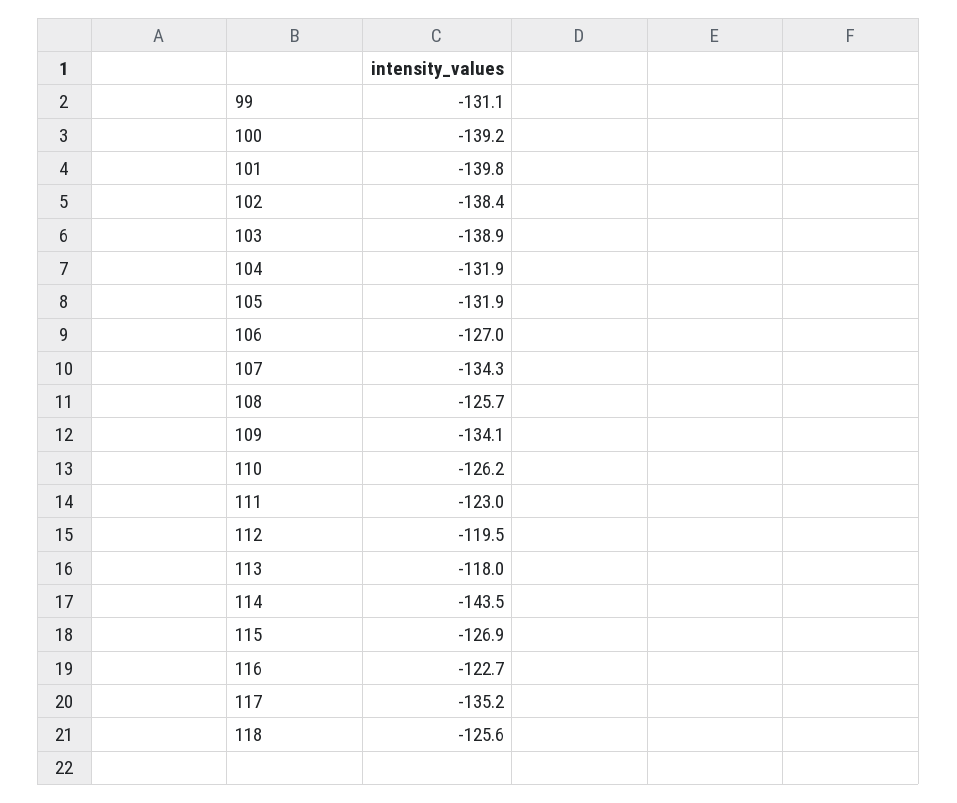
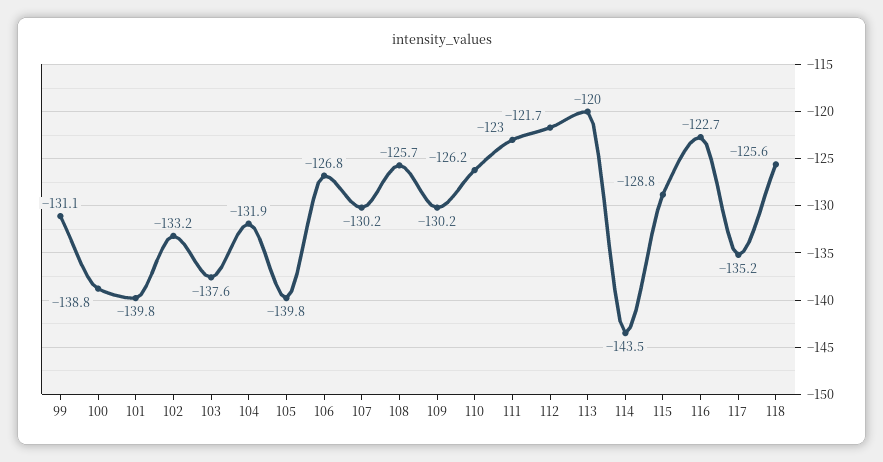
100: -139.2 -> -138.8
102: -138.4 -> -133.2
103: -138.9 -> -137.6
105: -131.9 -> -139.8
106: -127 -> -126.8
107: -134.3 -> -130.2
109: -134.1 -> -130.2
112: -119.5 -> -121.7
113: -118 -> -120
115: -126.9 -> -128.8

